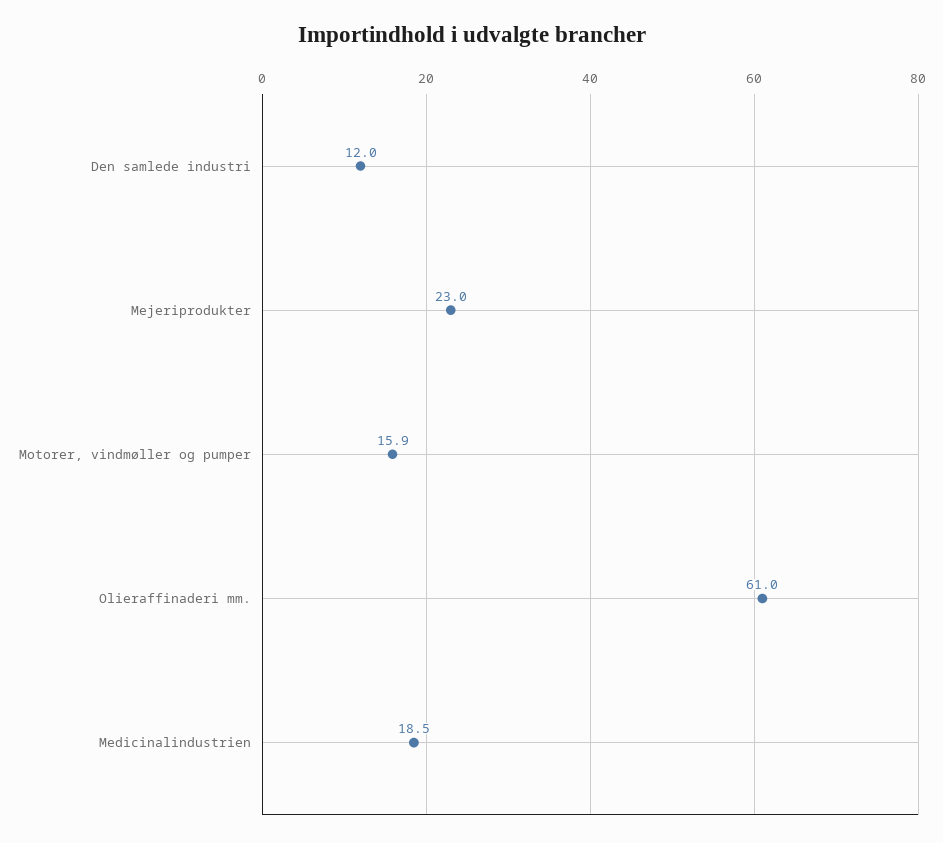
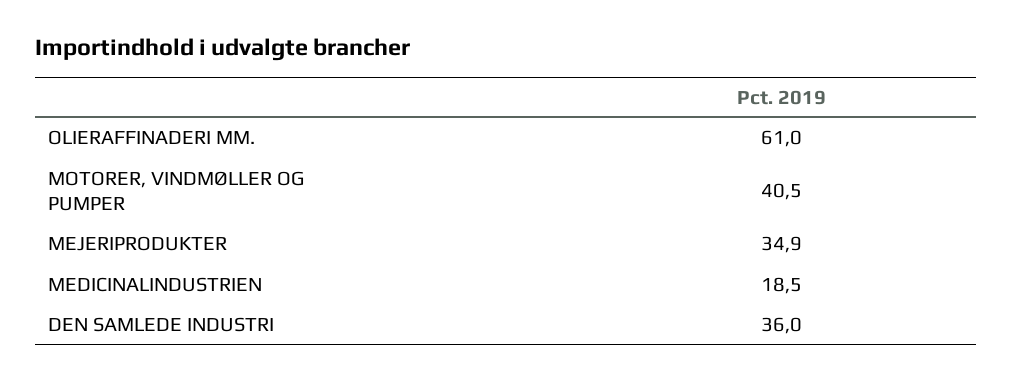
Den samlede industri: 12 -> 36
Mejeriprodukter: 23 -> 34.9
Motorer, vindmøller og pumper: 15.9 -> 40.5

